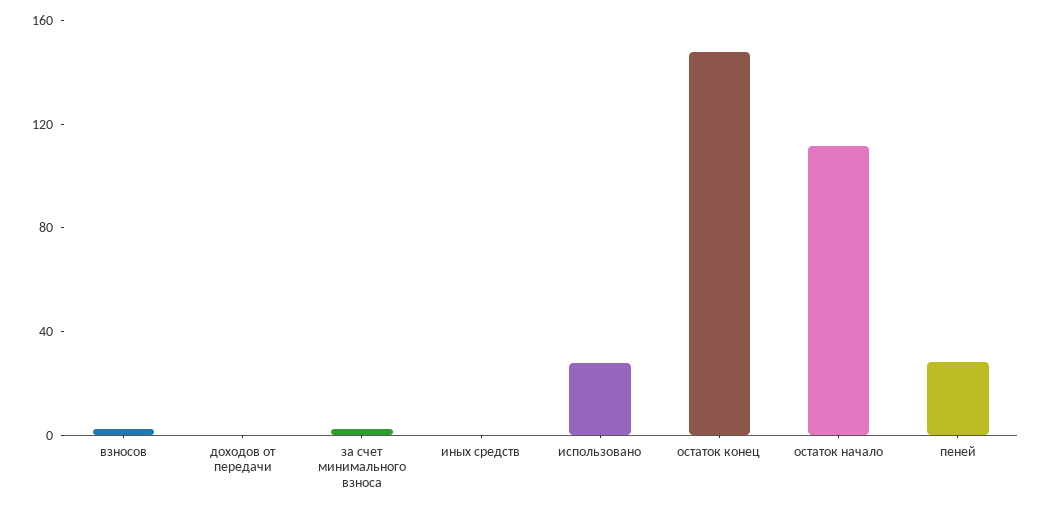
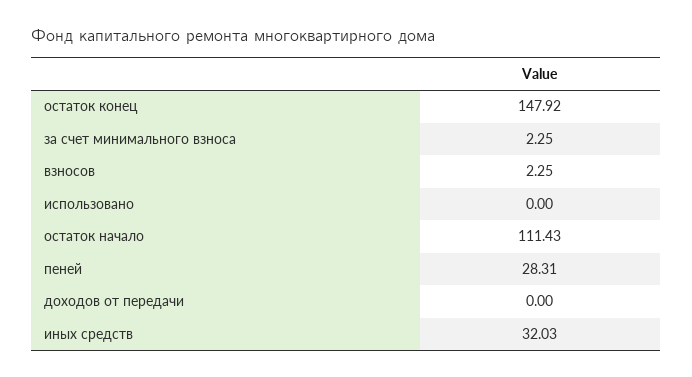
иных средств: 0 -> 32.03
использовано: 30 -> 0

